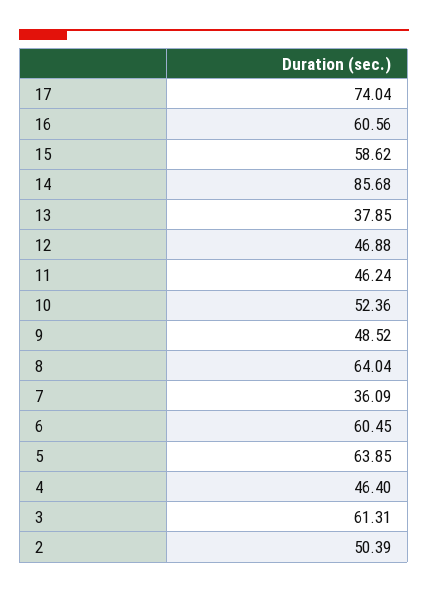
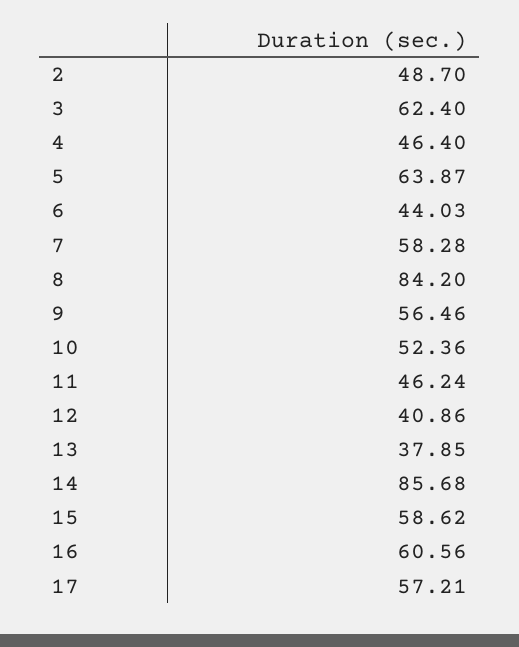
17: 74.04 -> 57.21
12: 46.88 -> 40.86
9: 48.52 -> 56.46
8: 64.04 -> 84.2
7: 36.09 -> 58.28
6: 60.45 -> 44.03
5: 63.85 -> 63.87
3: 61.31 -> 62.4
2: 50.39 -> 48.7

